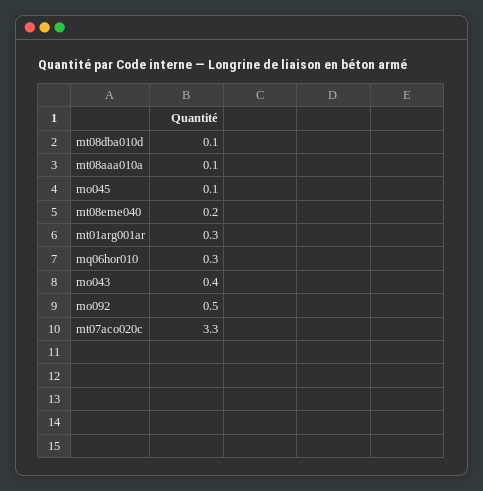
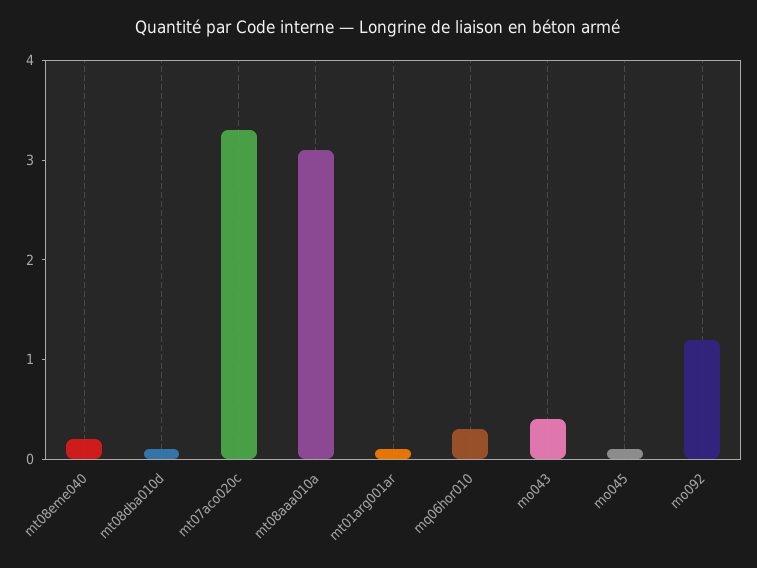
mt08aaa010a: 0.1 -> 3.1
mt01arg001ar: 0.3 -> 0.1
mo092: 0.5 -> 1.2

